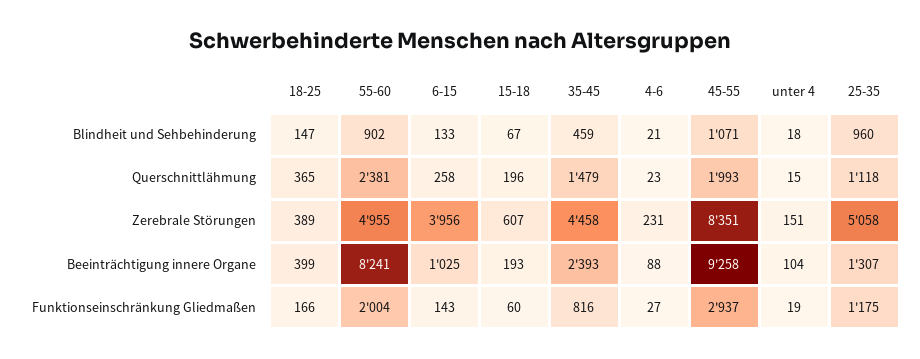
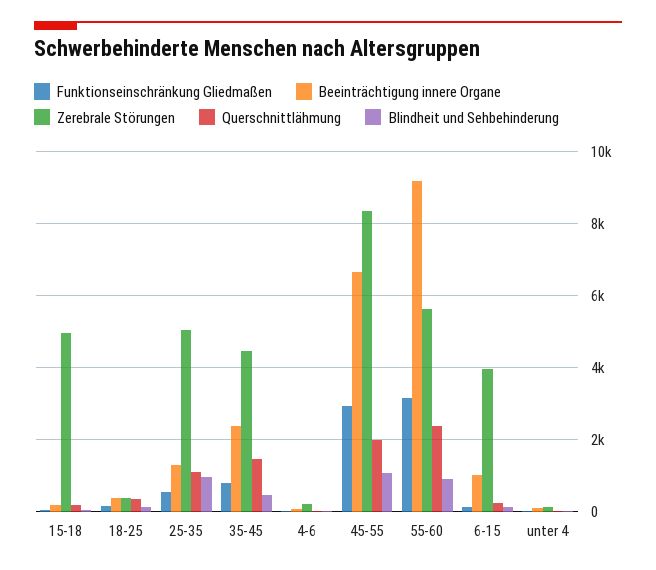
Zerebrale Störungen, 55-60: 4955 -> 5600
Zerebrale Störungen, 15-18: 607 -> 5000
Beeinträchtigung innere Organe, 55-60: 8241 -> 9200
Beeinträchtigung innere Organe, 45-55: 9258 -> 6600
Funktionseinschränkung Gliedmaßen, 55-60: 2004 -> 3200
Funktionseinschränkung Gliedmaßen, 25-35: 1175 -> 600

